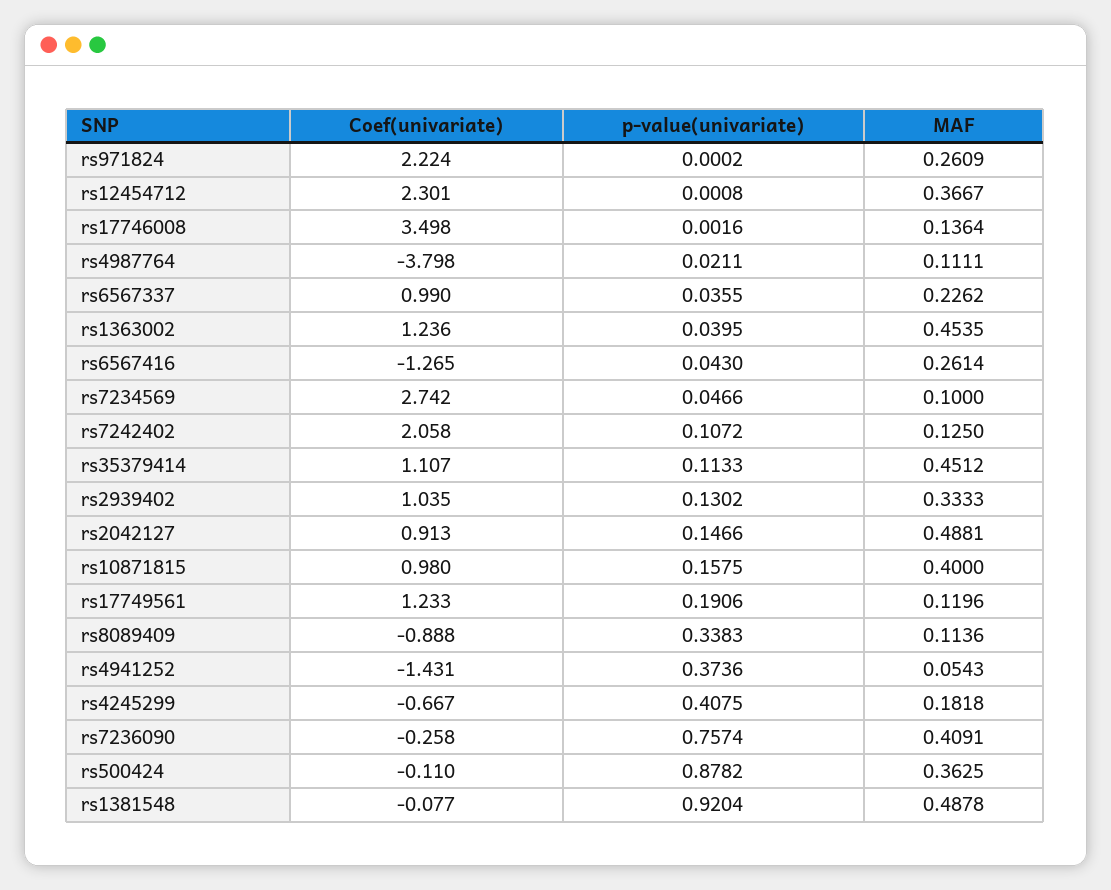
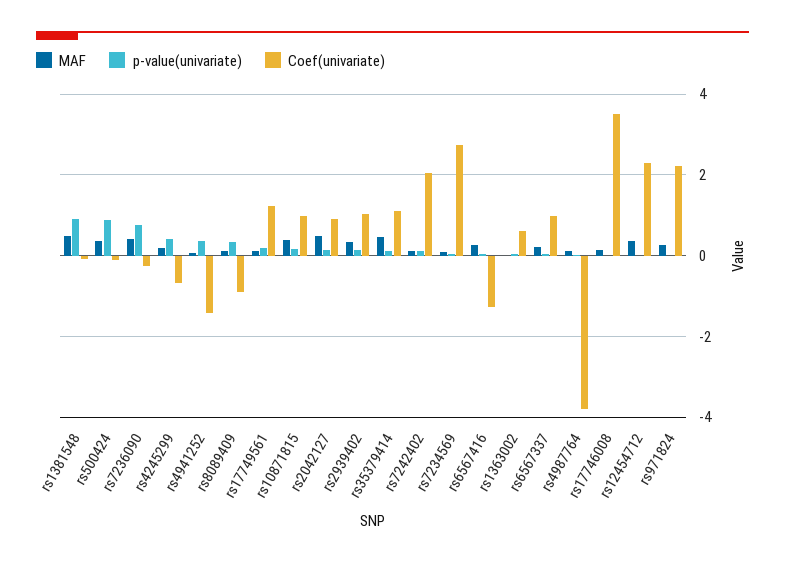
Coef(univariate), rs1363002: 1.236 -> 0.6
MAF, rs1363002: 0.4535 -> 0

